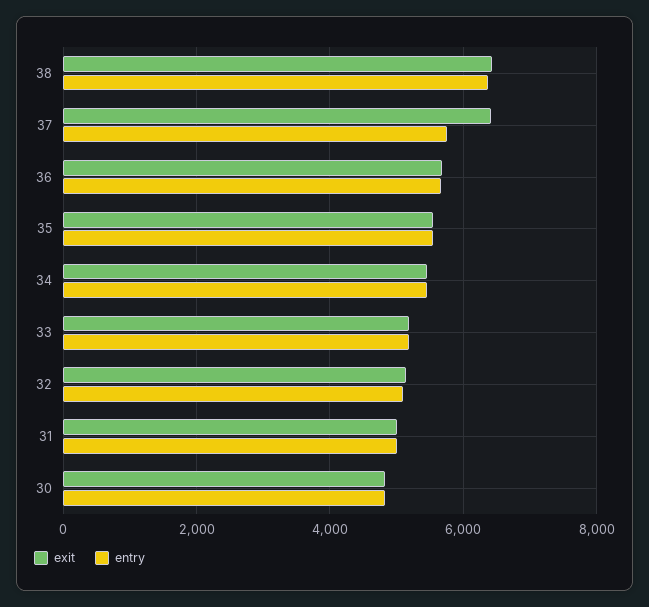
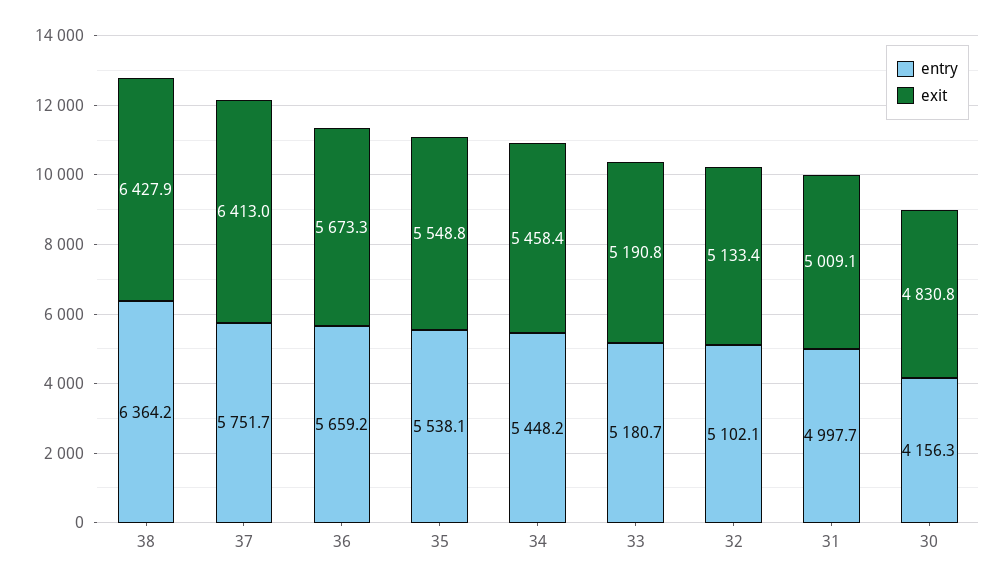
entry, 30: 4800 -> 4156.3

